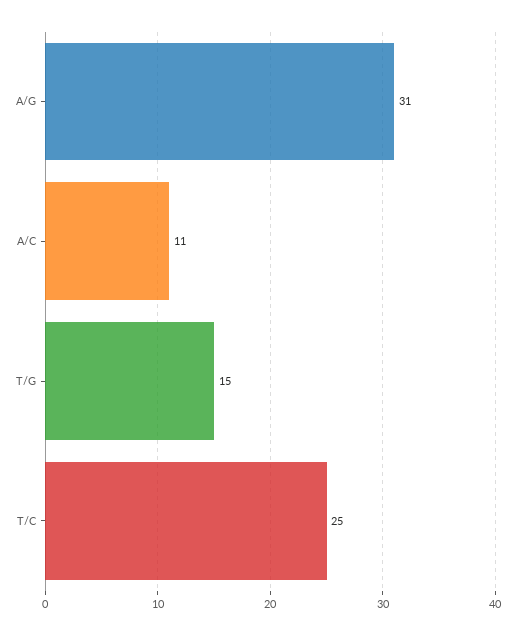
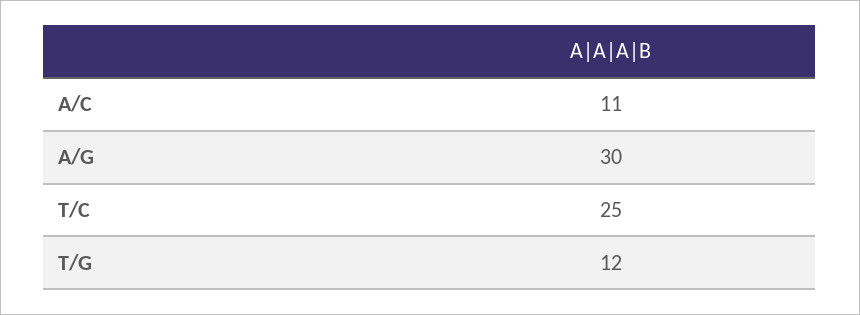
A/G: 31 -> 30
T/G: 15 -> 12

